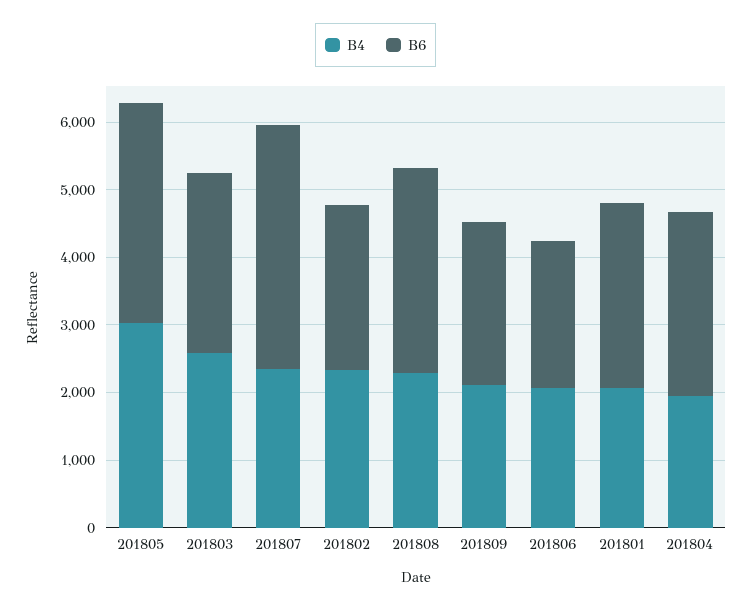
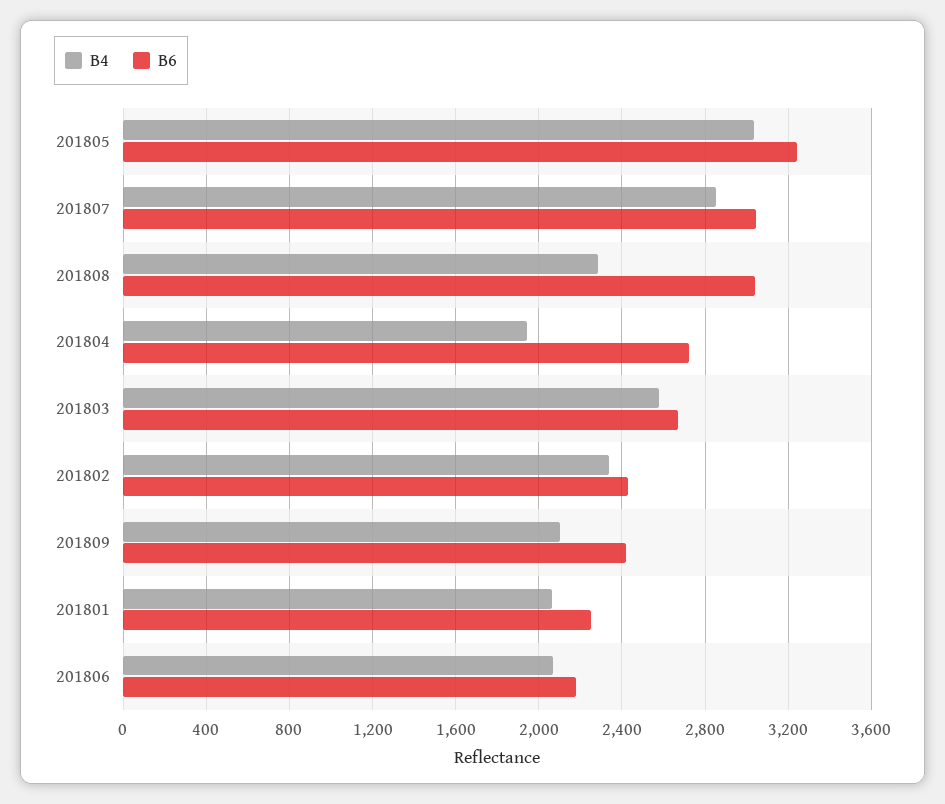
B4, 201807: 2400 -> 2850
B6, 201807: 3600 -> 3050
B6, 201801: 2800 -> 2250

